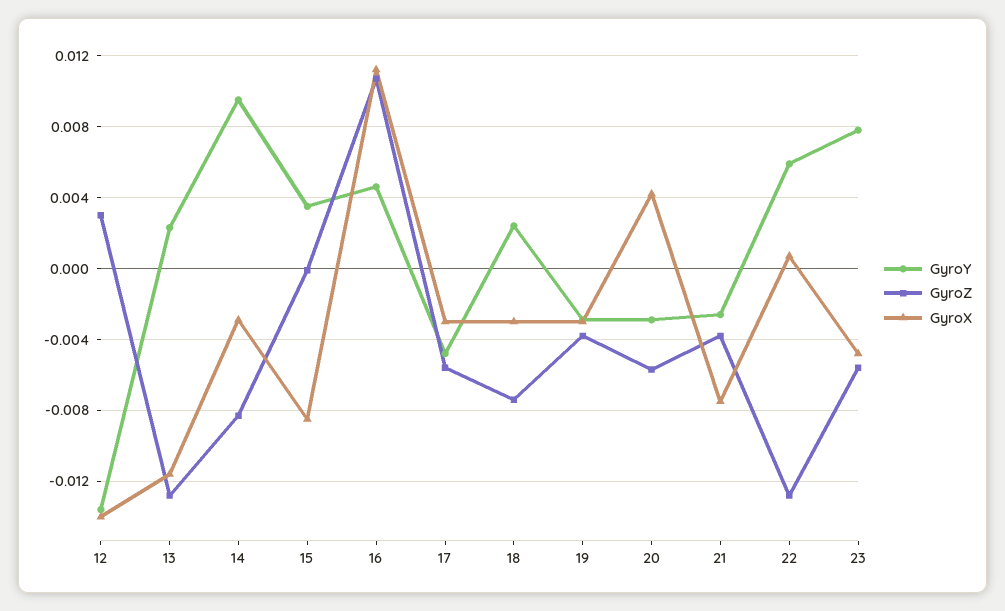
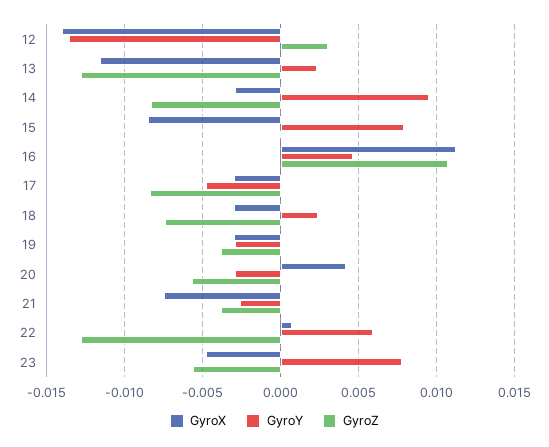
GyroY, 15: 0.0035 -> 0.008
GyroZ, 17: -0.0055 -> -0.0085

